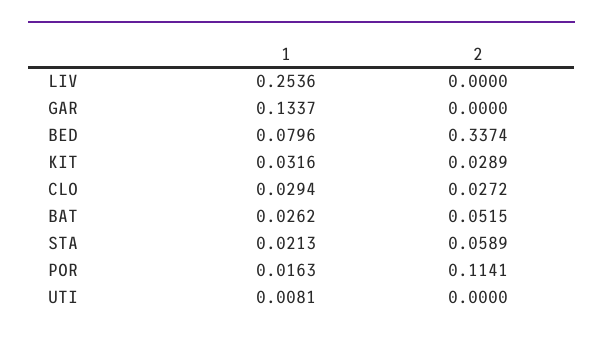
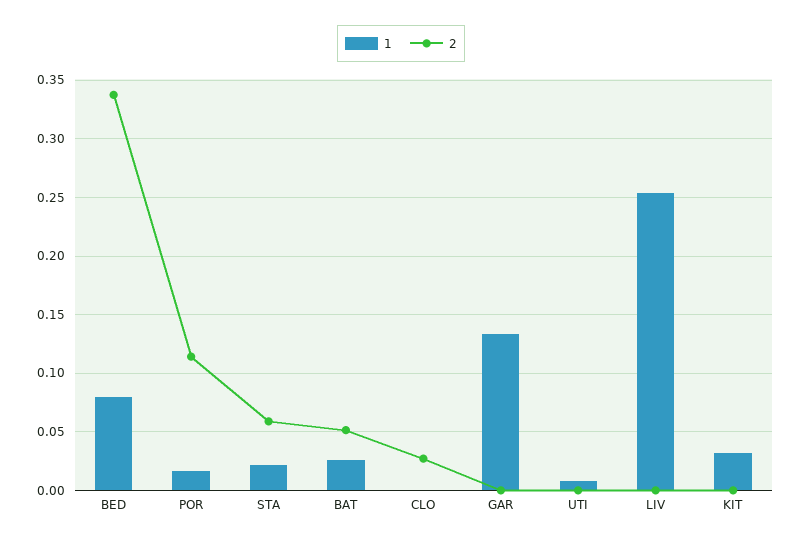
2, KIT: 0.0289 -> 0
1, CLO: 0.0294 -> 0

